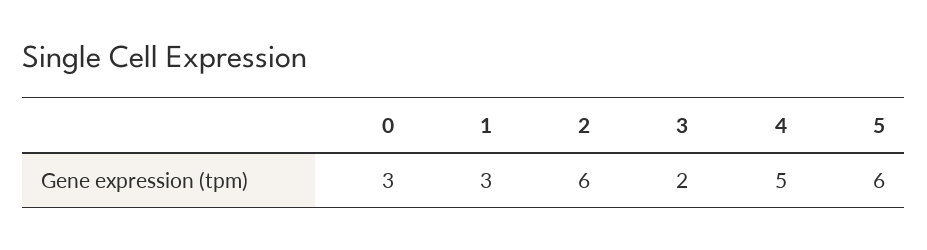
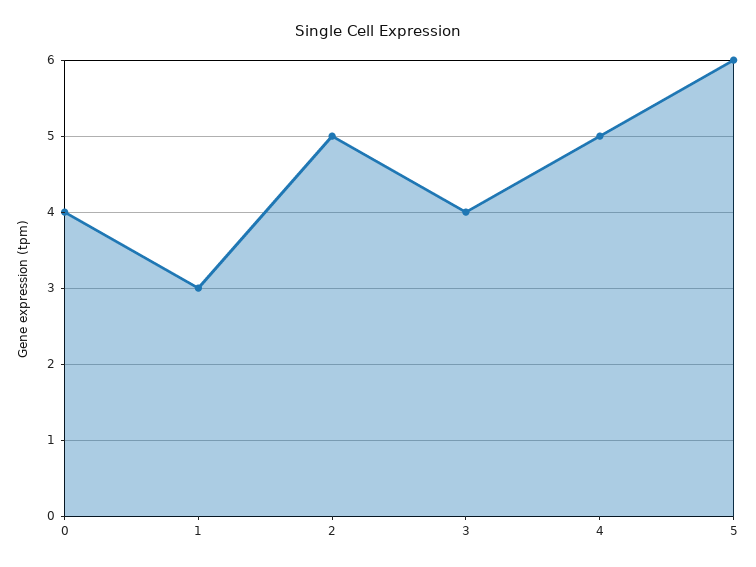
0: 3 -> 4
2: 6 -> 5
3: 2 -> 4

